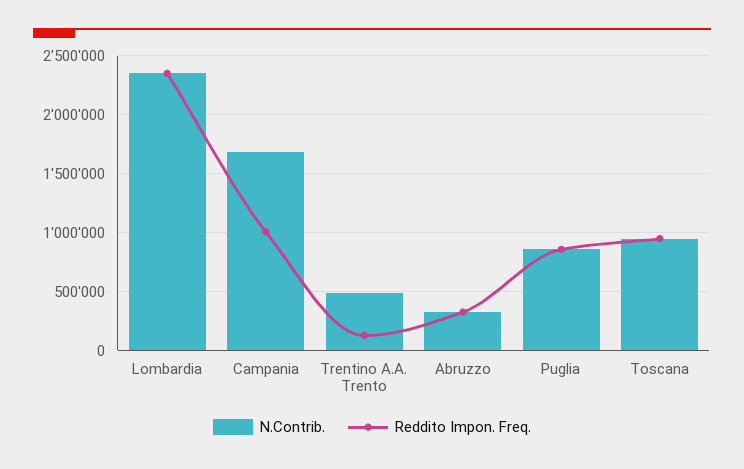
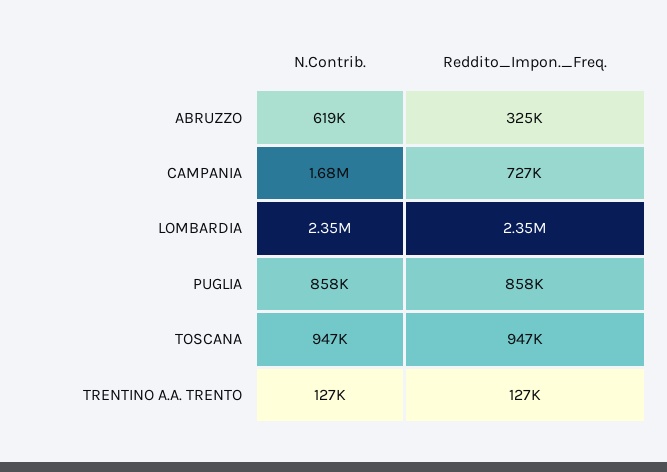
Reddito Impon. Freq., Campania: 1000000 -> 727000
N.Contrib., Trentino A.A. Trento: 500000 -> 127000
N.Contrib., Abruzzo: 300000 -> 619000

